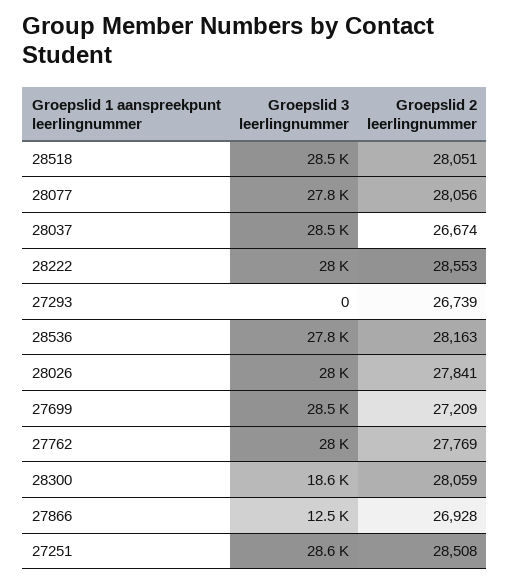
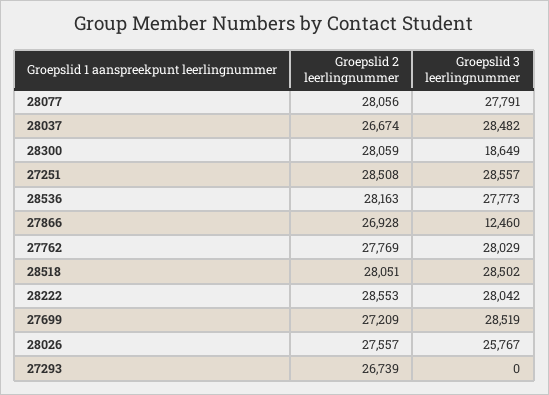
Groepslid 3 leerlingnummer, 28026: 28000 -> 25767
Groepslid 2 leerlingnummer, 28026: 27841 -> 27557

